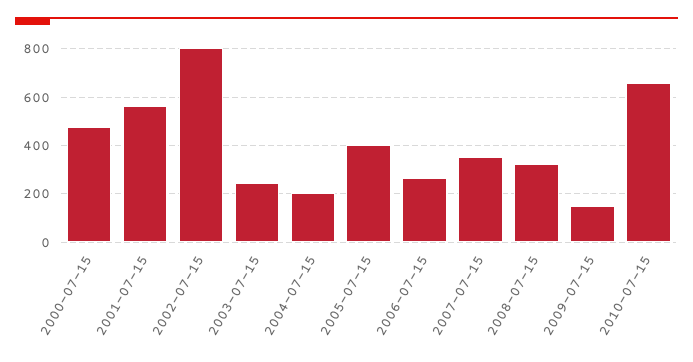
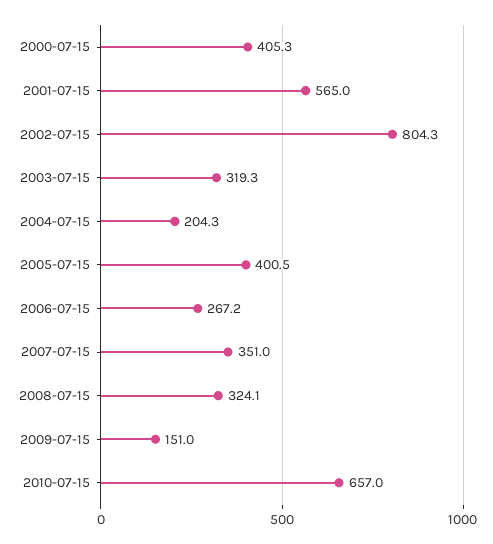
2000-07-15: 475 -> 405.3
2003-07-15: 250 -> 319.3

